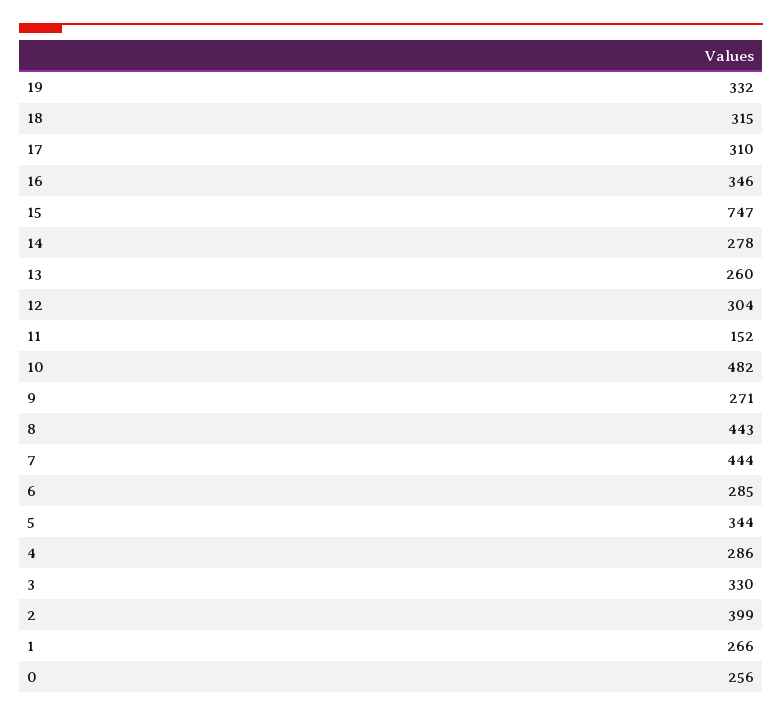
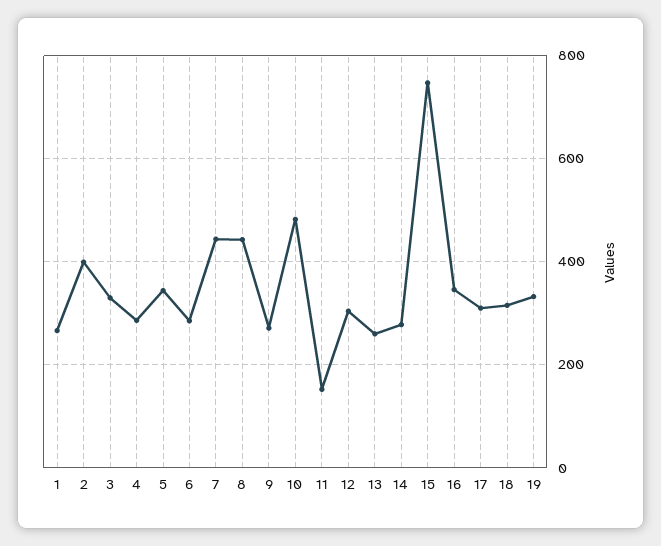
0: 256 -> none

